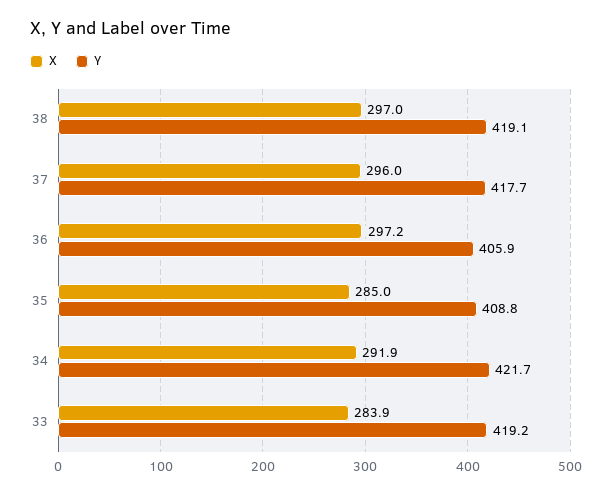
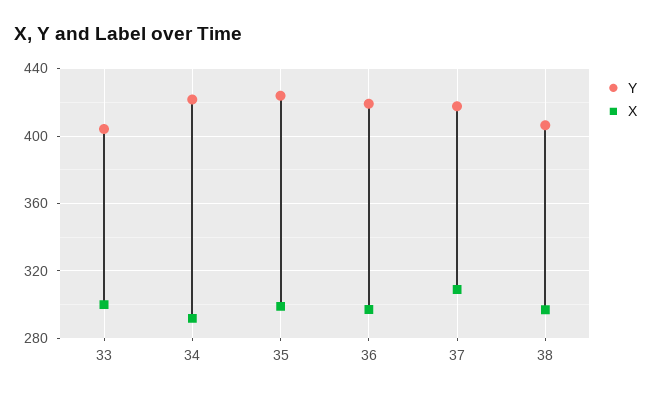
Y, 38: 419.1 -> 405
X, 37: 296 -> 310
Y, 36: 405.9 -> 420
X, 35: 285 -> 300
Y, 35: 408.8 -> 425
X, 33: 283.9 -> 300
Y, 33: 419.2 -> 405

